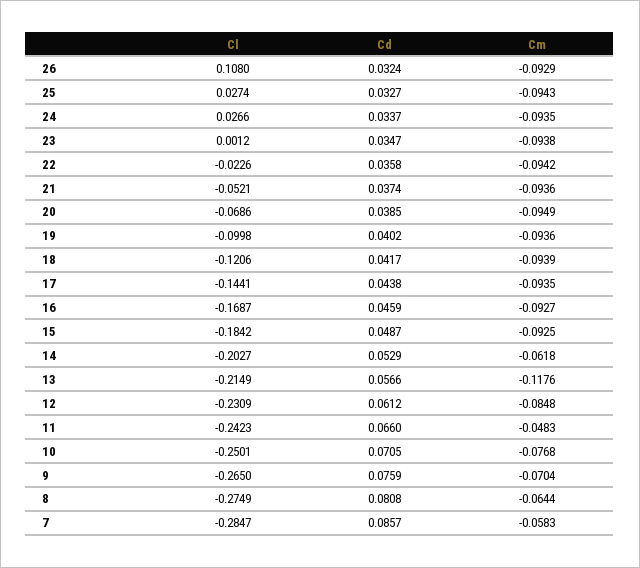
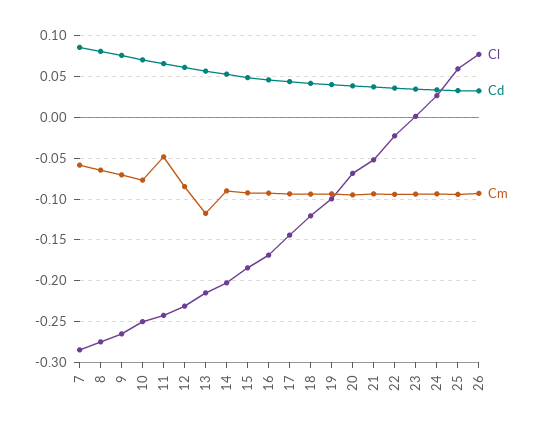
Cl, 26: 0.108 -> 0.08
Cl, 25: 0.0274 -> 0.06
Cm, 14: -0.0618 -> -0.09

